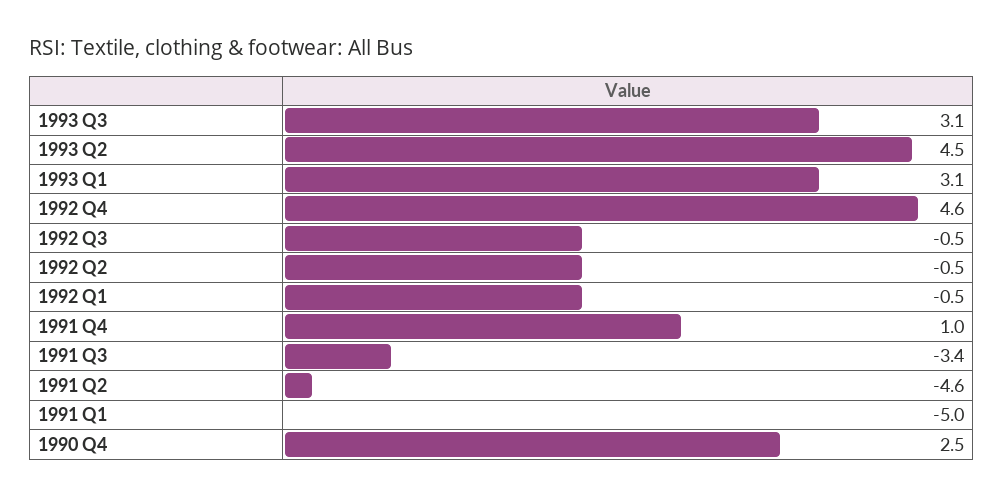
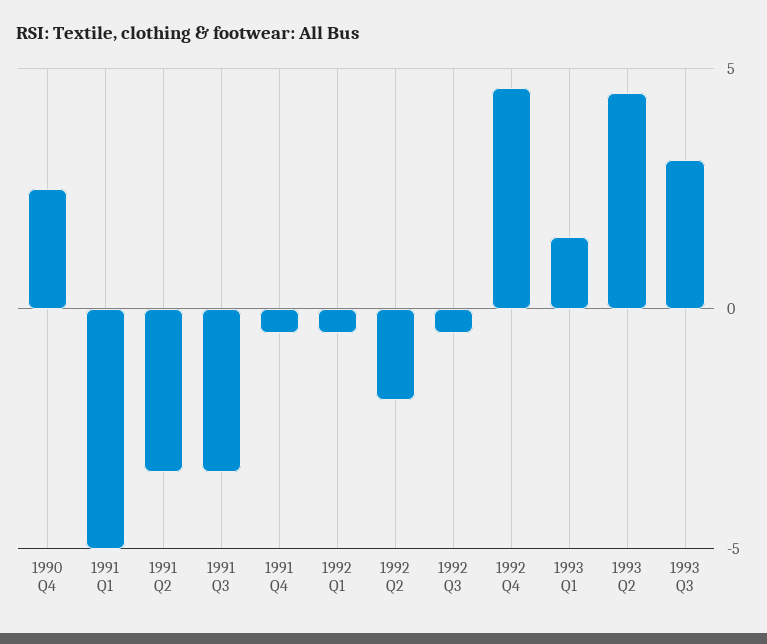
1993 Q1: 3.1 -> 1.5
1992 Q2: -0.5 -> -2
1991 Q4: 1 -> -0.5
1991 Q2: -4.6 -> -3.5

